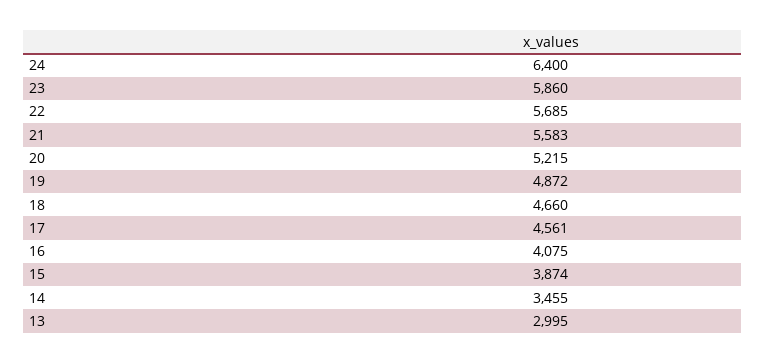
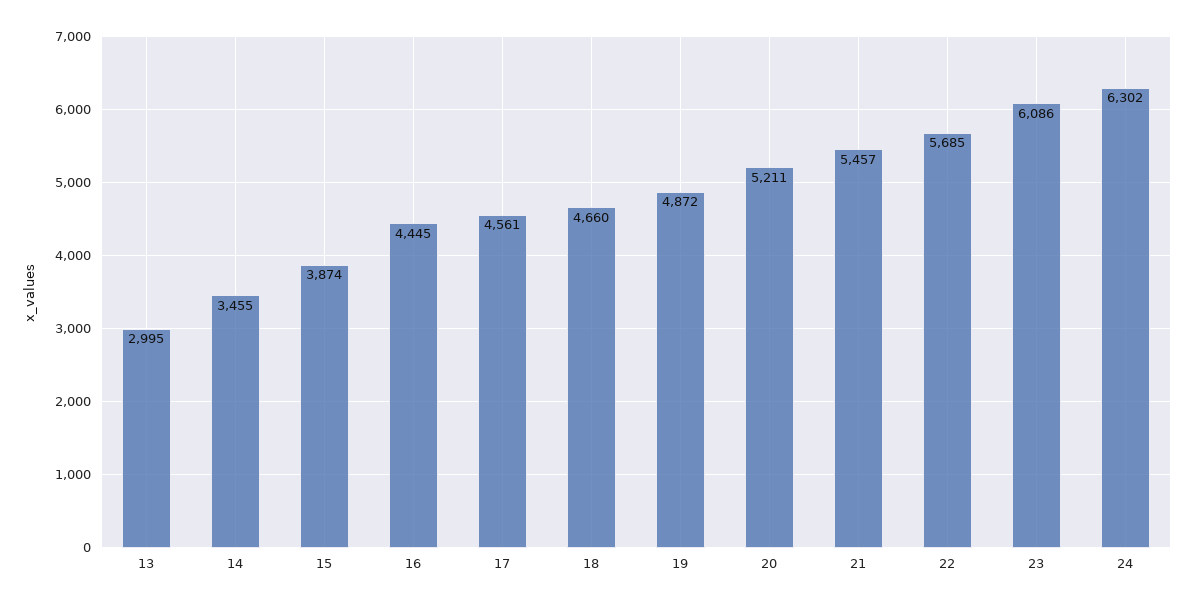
24: 6400 -> 6302
23: 5860 -> 6086
21: 5583 -> 5457
20: 5215 -> 5211
16: 4075 -> 4445

